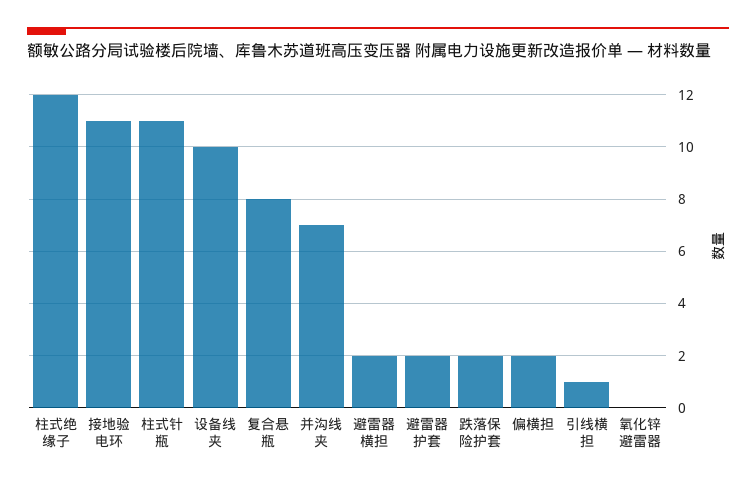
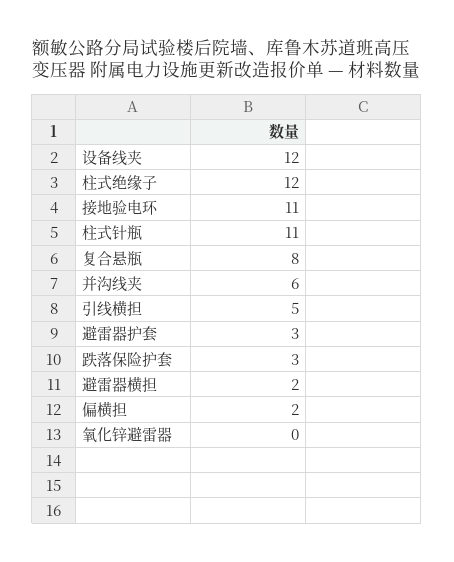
设备线夹: 10 -> 12
并沟线夹: 7 -> 6
避雷器护套: 2 -> 3
跌落保险护套: 2 -> 3
引线横担: 1 -> 5

